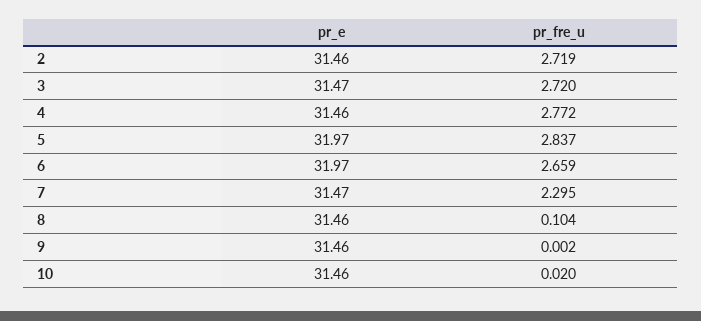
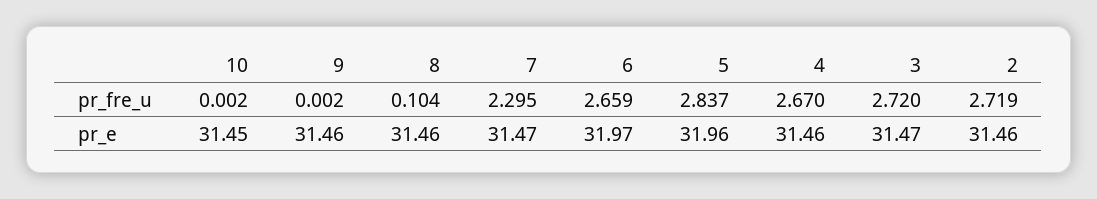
pr_fre_u, 4: 2.772 -> 2.67
pr_e, 5: 31.97 -> 31.96
pr_e, 10: 31.46 -> 31.45
pr_fre_u, 10: 0.02 -> 0.002

